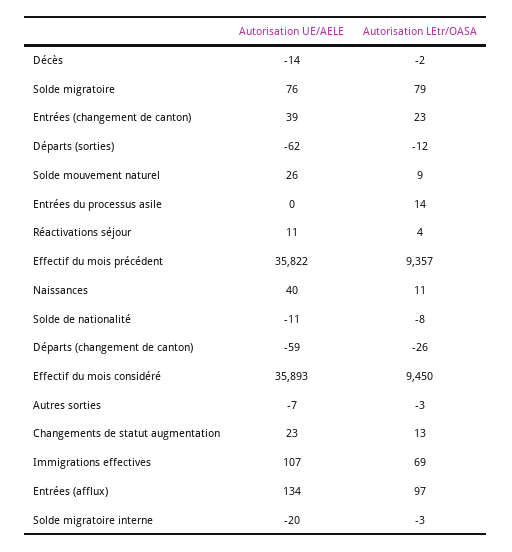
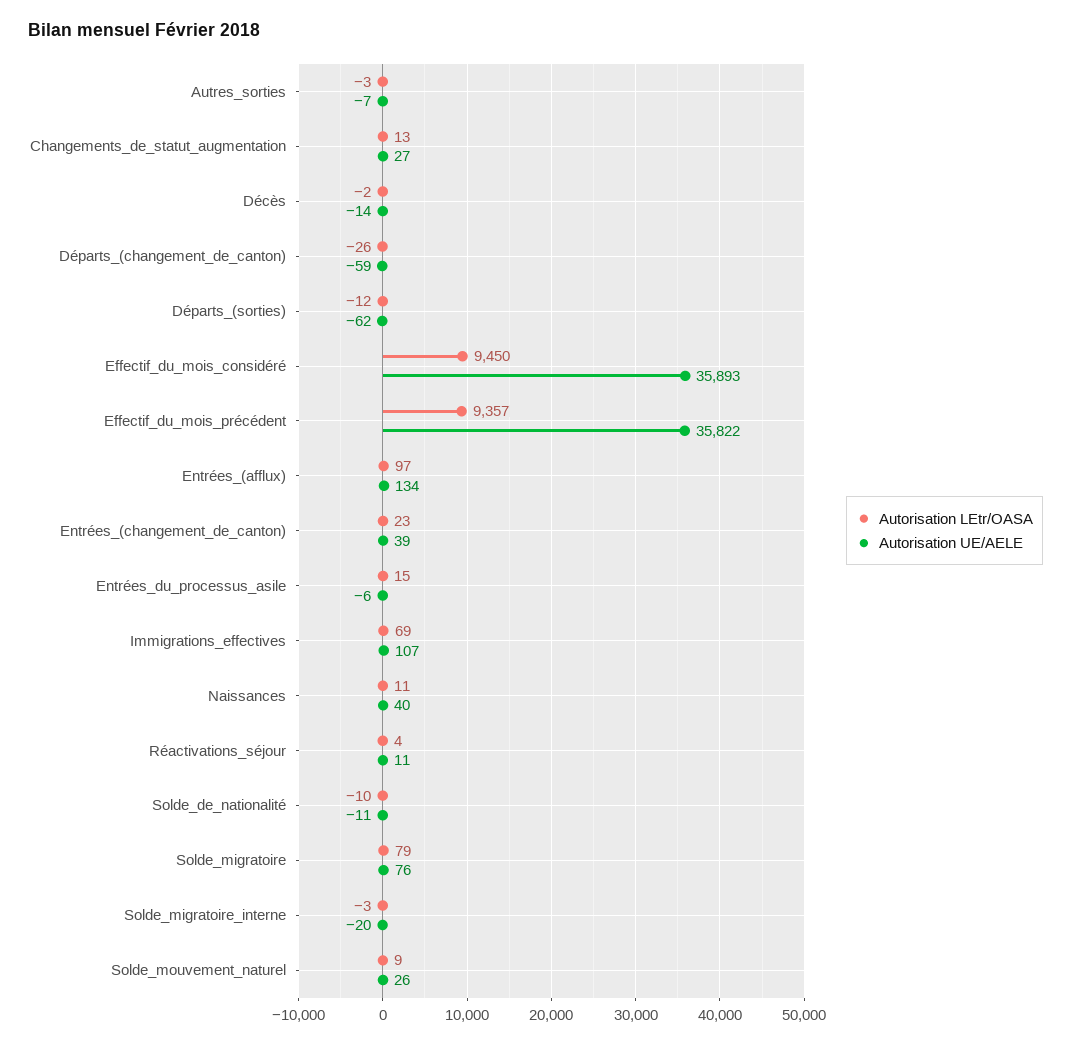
Autorisation UE/AELE, Entrées du processus asile: 0 -> -6
Autorisation LEtr/OASA, Entrées du processus asile: 14 -> 15
Autorisation LEtr/OASA, Solde de nationalité: -8 -> -10
Autorisation UE/AELE, Changements de statut augmentation: 23 -> 27

